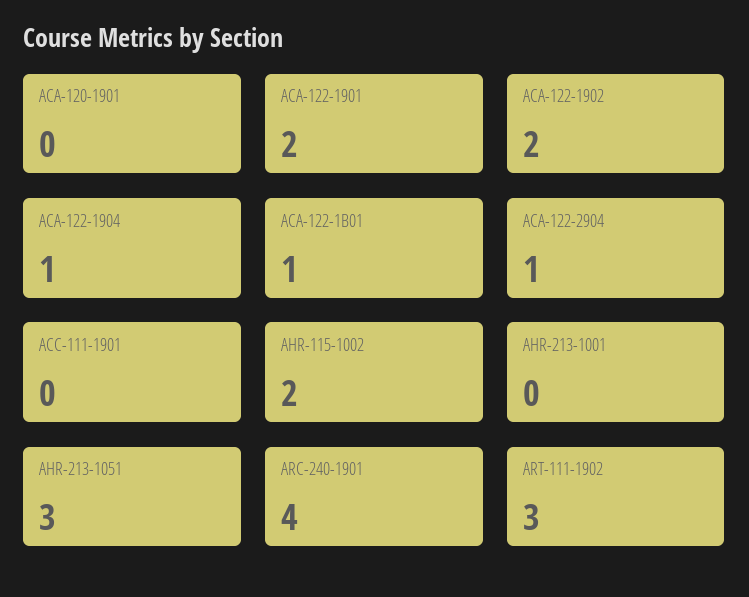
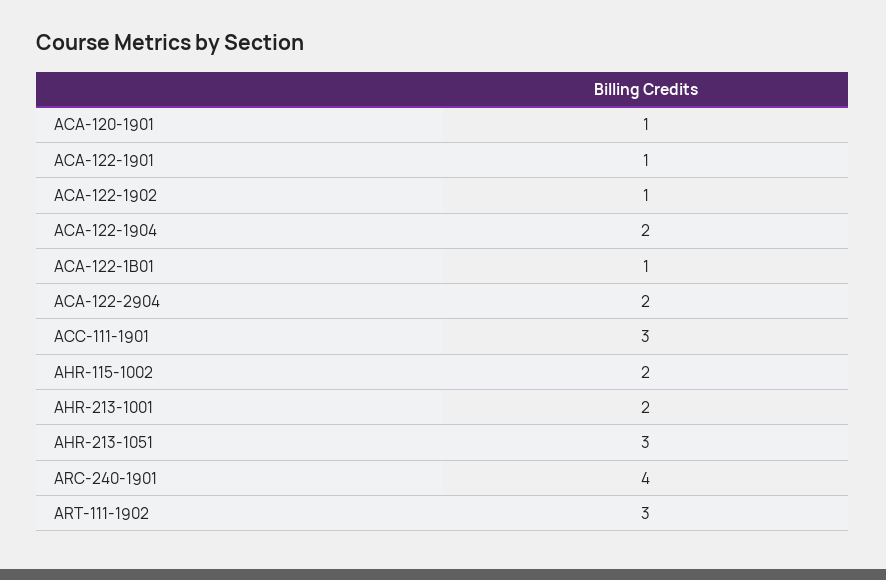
ACA-120-1901: 0 -> 1
ACA-122-1901: 2 -> 1
ACA-122-1902: 2 -> 1
ACA-122-1904: 1 -> 2
ACA-122-2904: 1 -> 2
ACC-111-1901: 0 -> 3
AHR-213-1001: 0 -> 2

